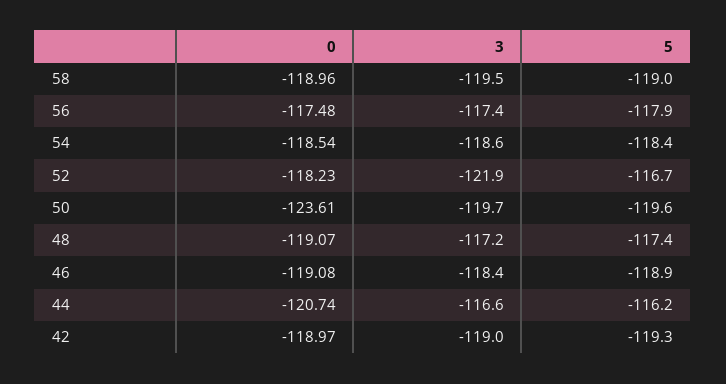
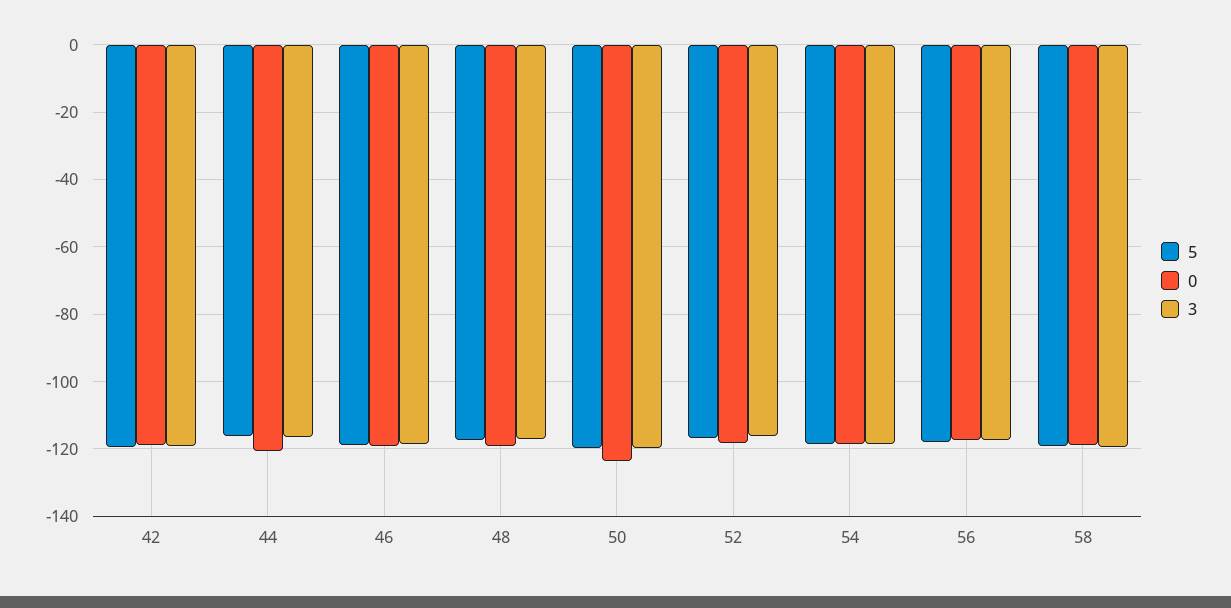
3, 52: -121.9 -> -116

